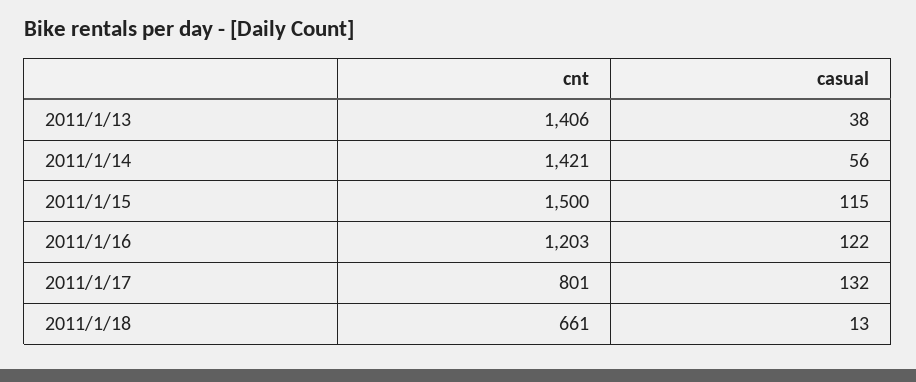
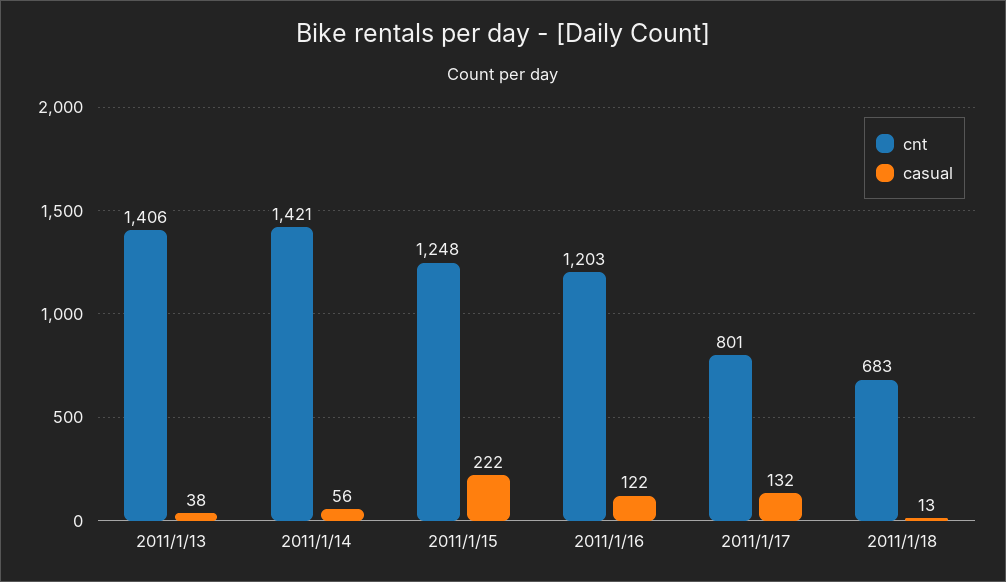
cnt, 2011/1/15: 1500 -> 1248
casual, 2011/1/15: 115 -> 222
cnt, 2011/1/18: 661 -> 683

